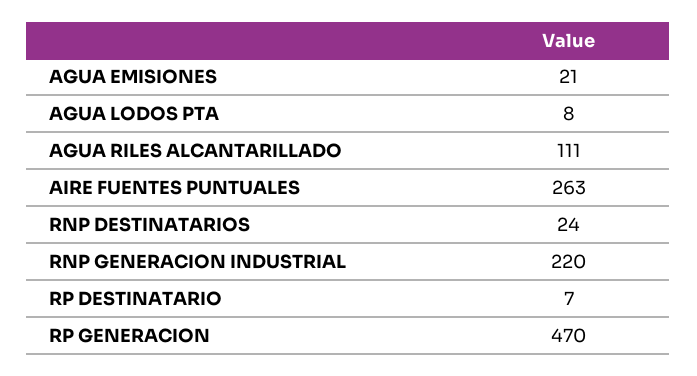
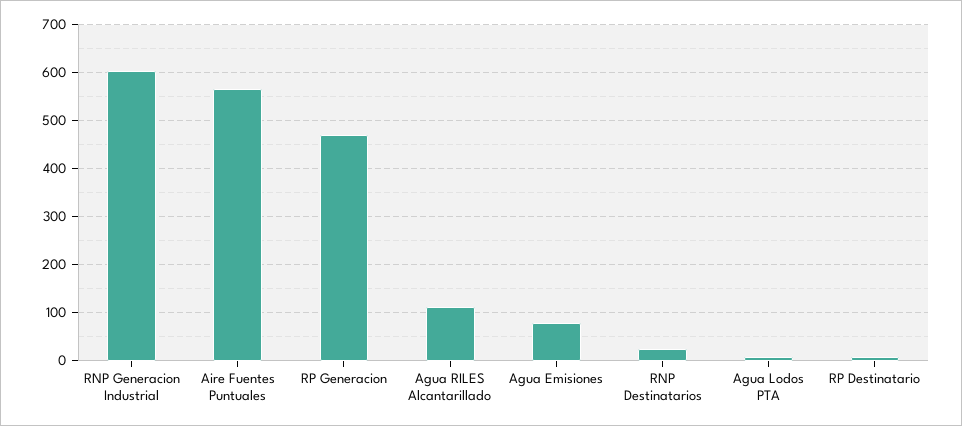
AGUA EMISIONES: 21 -> 80
AIRE FUENTES PUNTUALES: 263 -> 560
RNP GENERACION INDUSTRIAL: 220 -> 600

